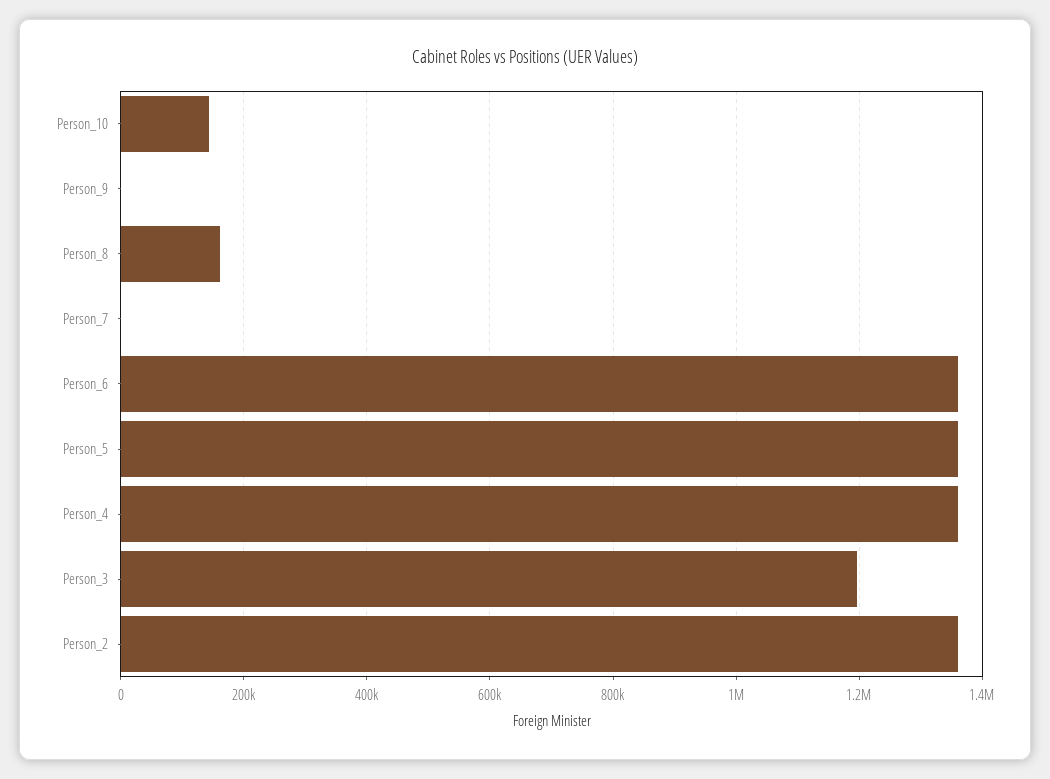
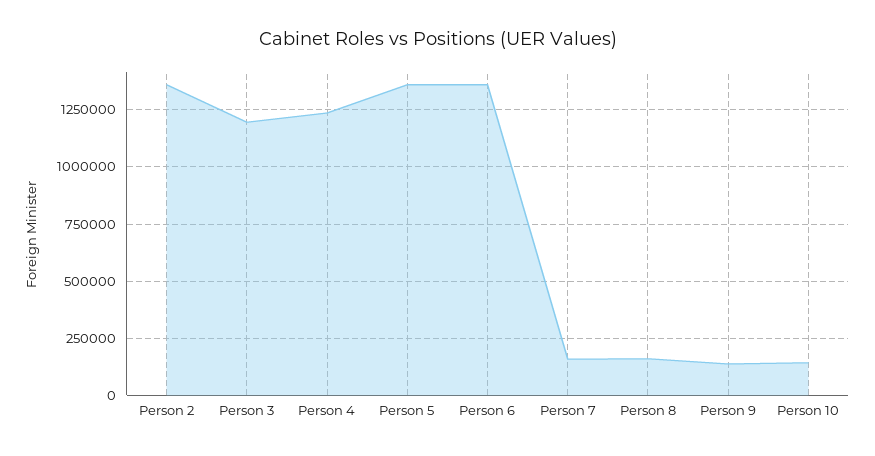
Person_9: 0 -> 150000
Person_7: 0 -> 150000
Person_4: 1360000 -> 1250000

